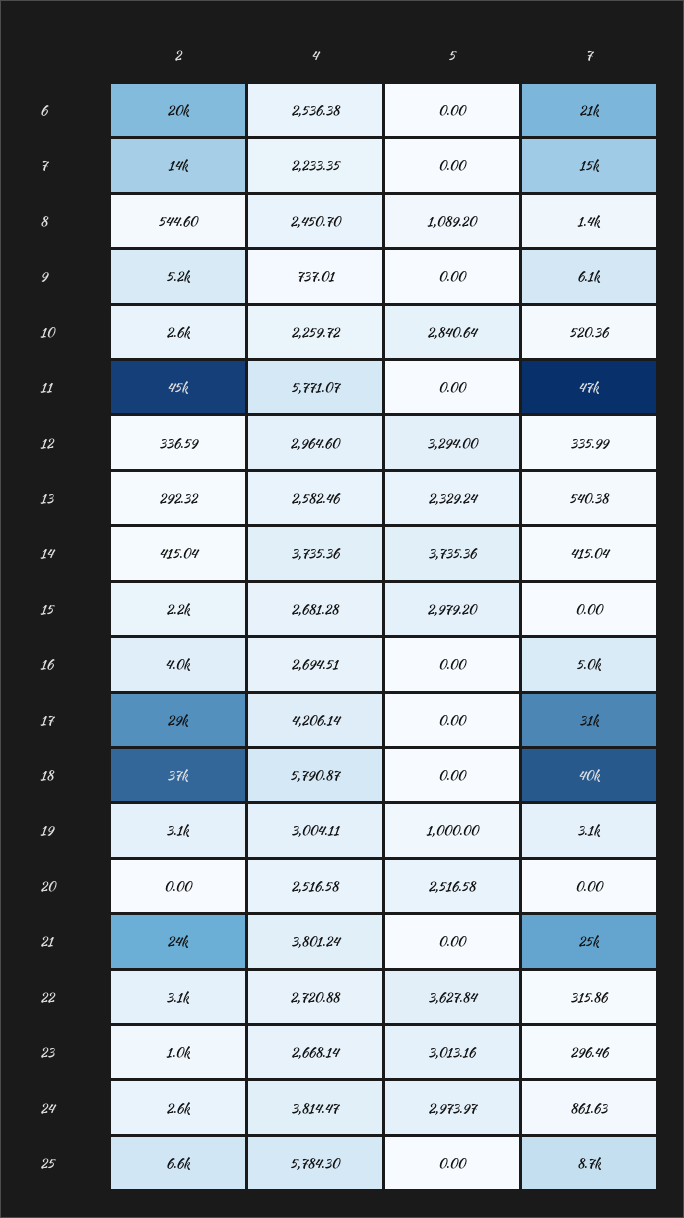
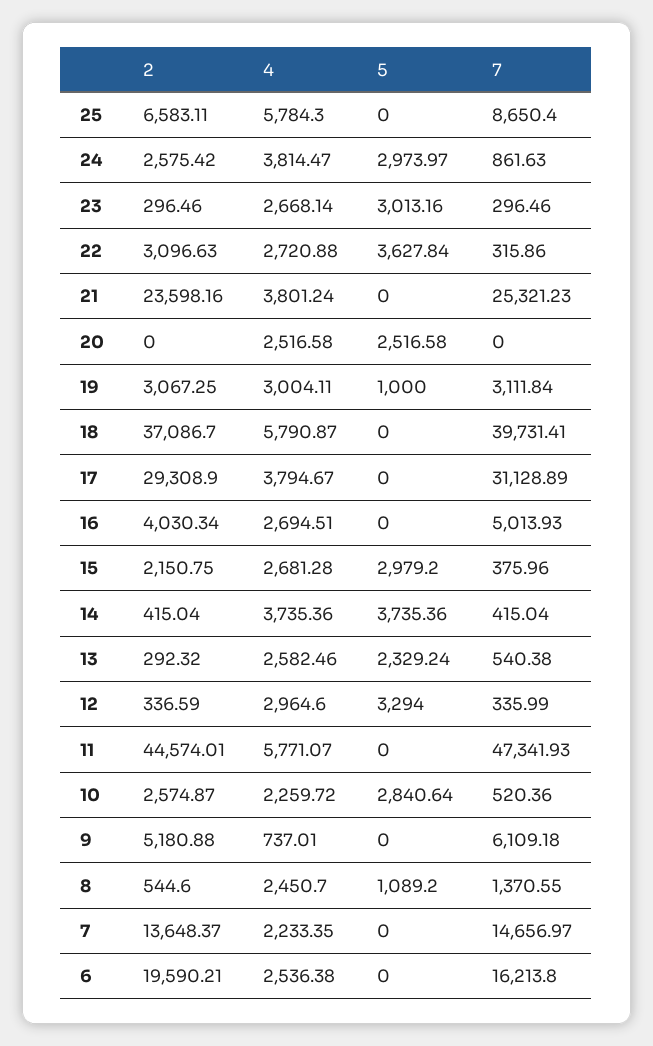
7, 6: 21000 -> 16213.8
7, 15: 0 -> 375.96
4, 17: 4206.14 -> 3794.67
2, 23: 1000 -> 296.46

